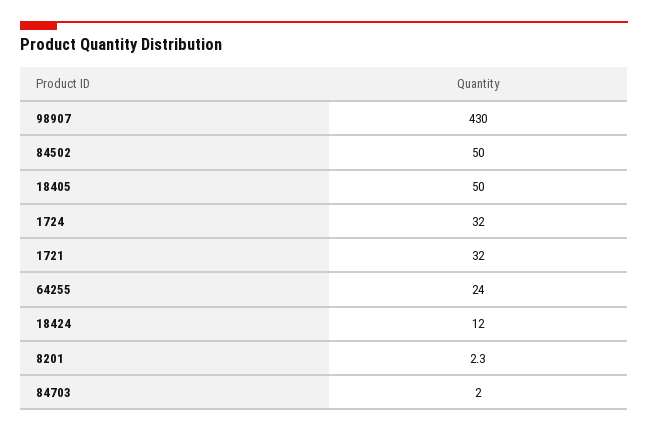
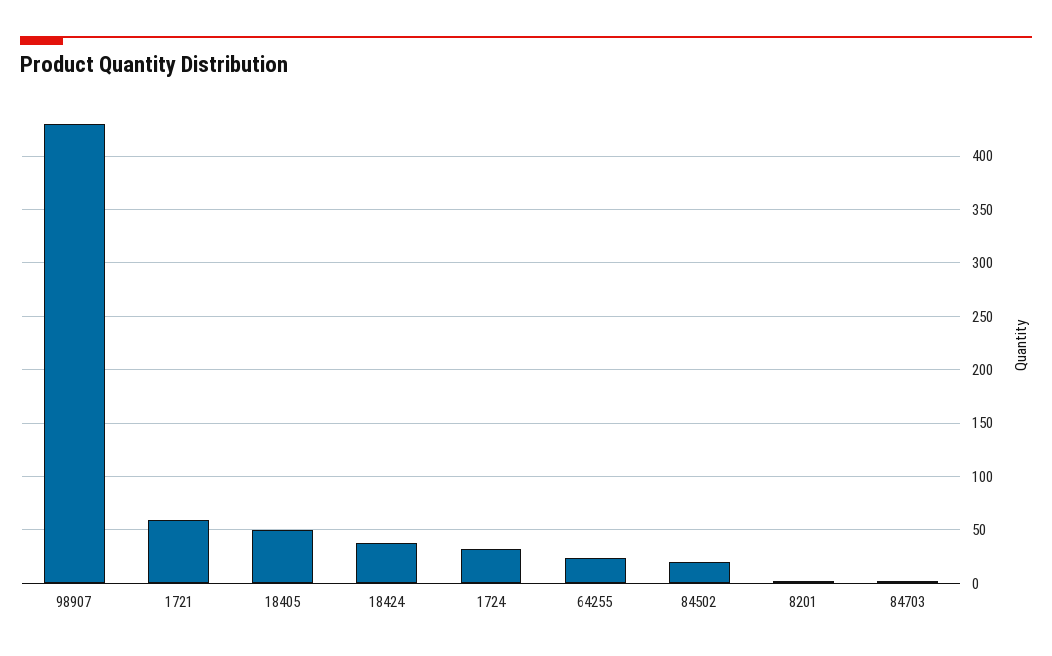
84502: 50 -> 20
1721: 32 -> 60
18424: 12 -> 40

